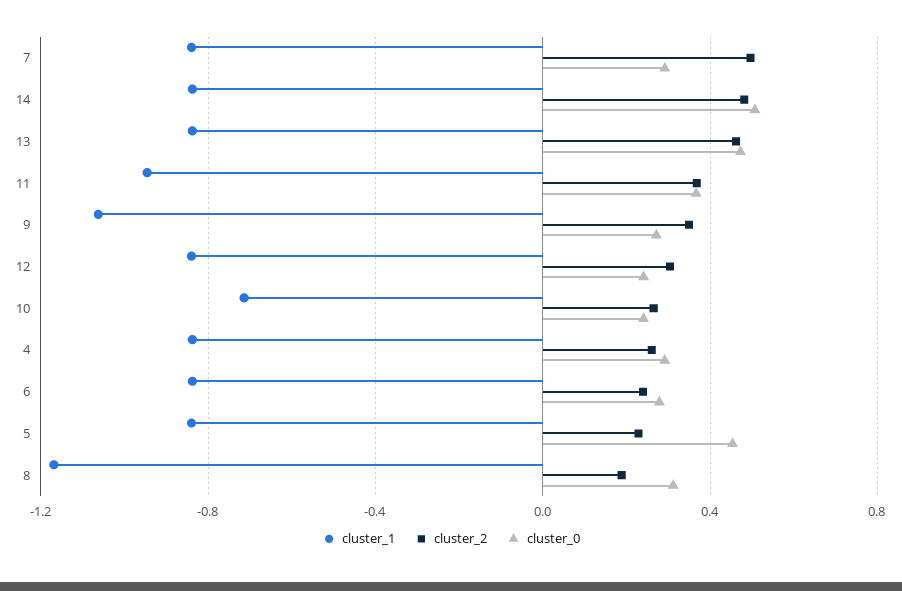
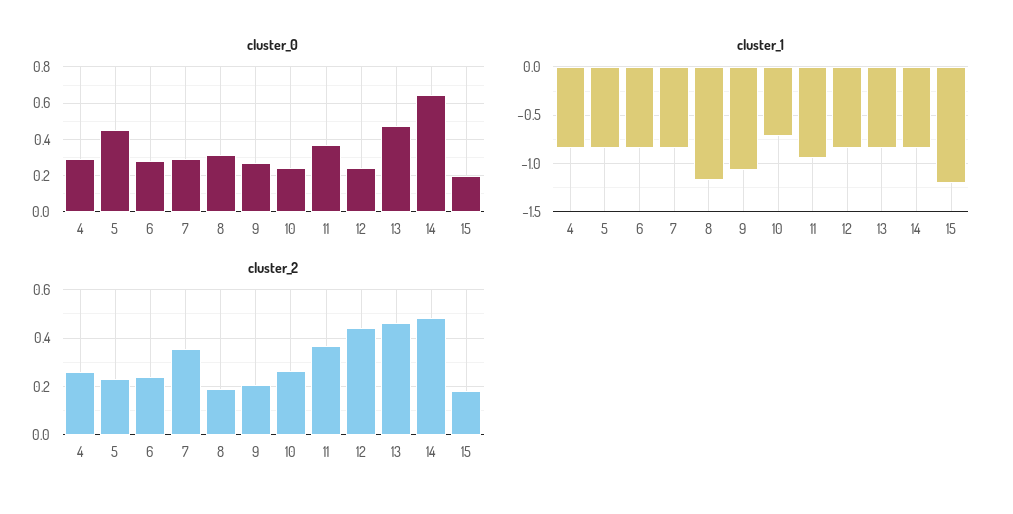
cluster_2, 7: 0.5 -> 0.35
cluster_0, 14: 0.5 -> 0.65
cluster_2, 9: 0.35 -> 0.2
cluster_2, 12: 0.3 -> 0.45
cluster_0, 15: none -> 0.2
cluster_1, 15: none -> -1.2
cluster_2, 15: none -> 0.175

